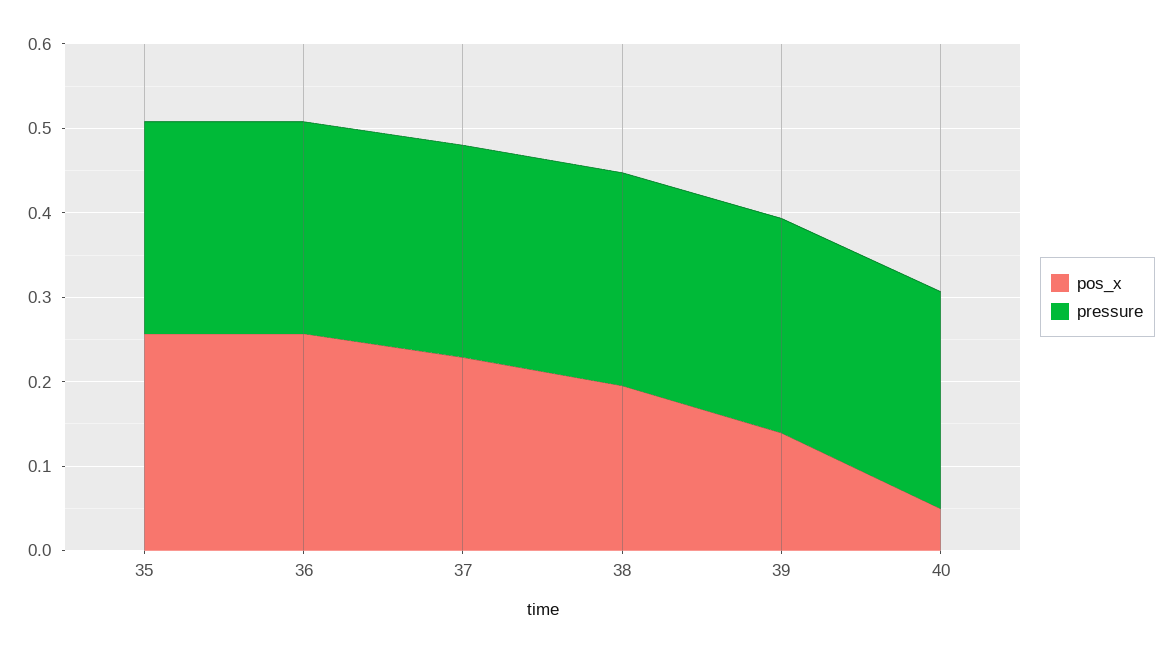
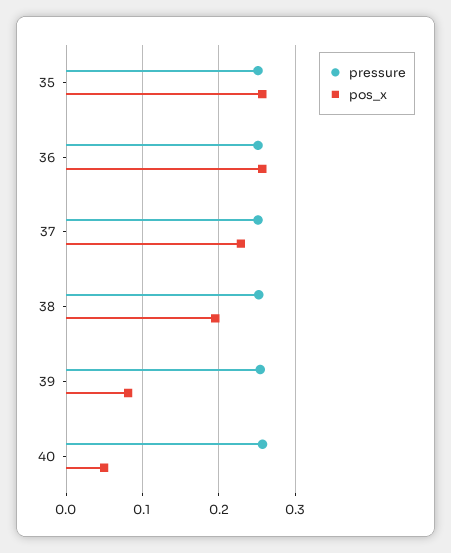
pos_x, 39: 0.14 -> 0.08

